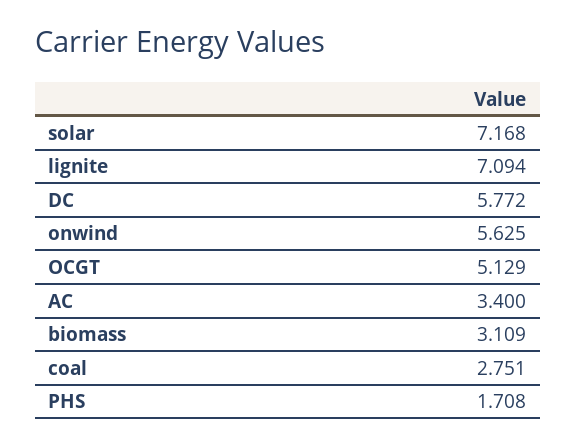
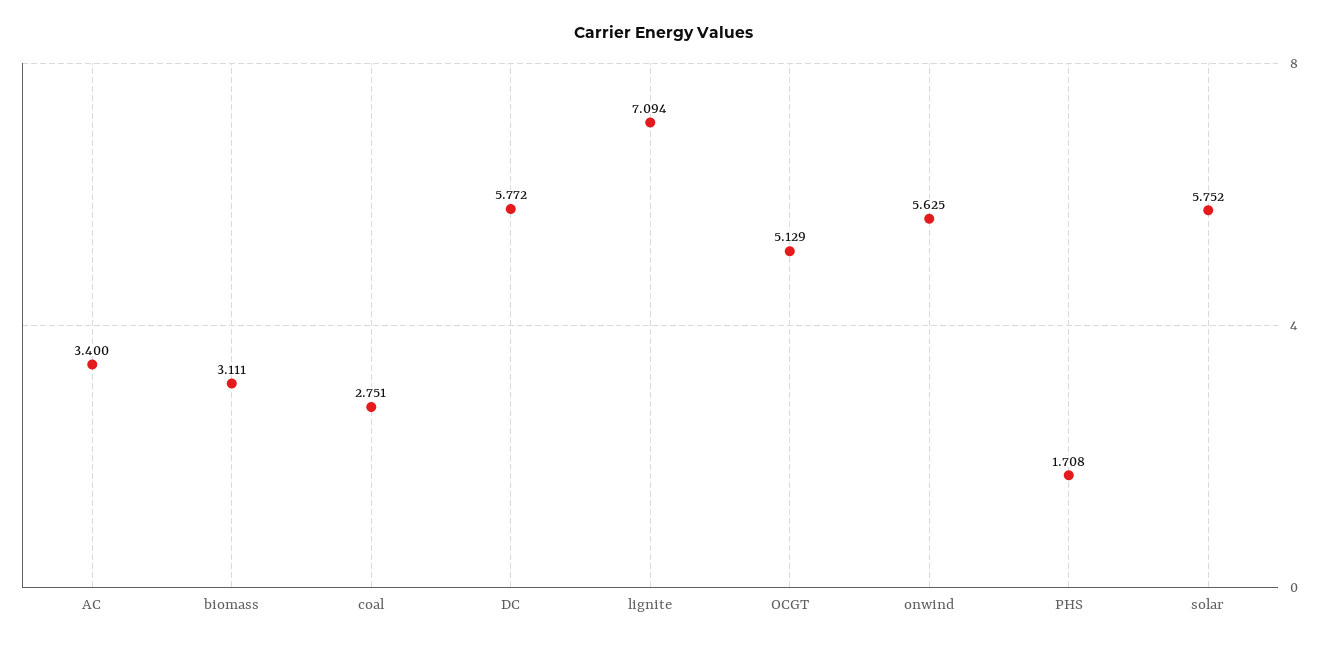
solar: 7.168 -> 5.752
biomass: 3.109 -> 3.111

